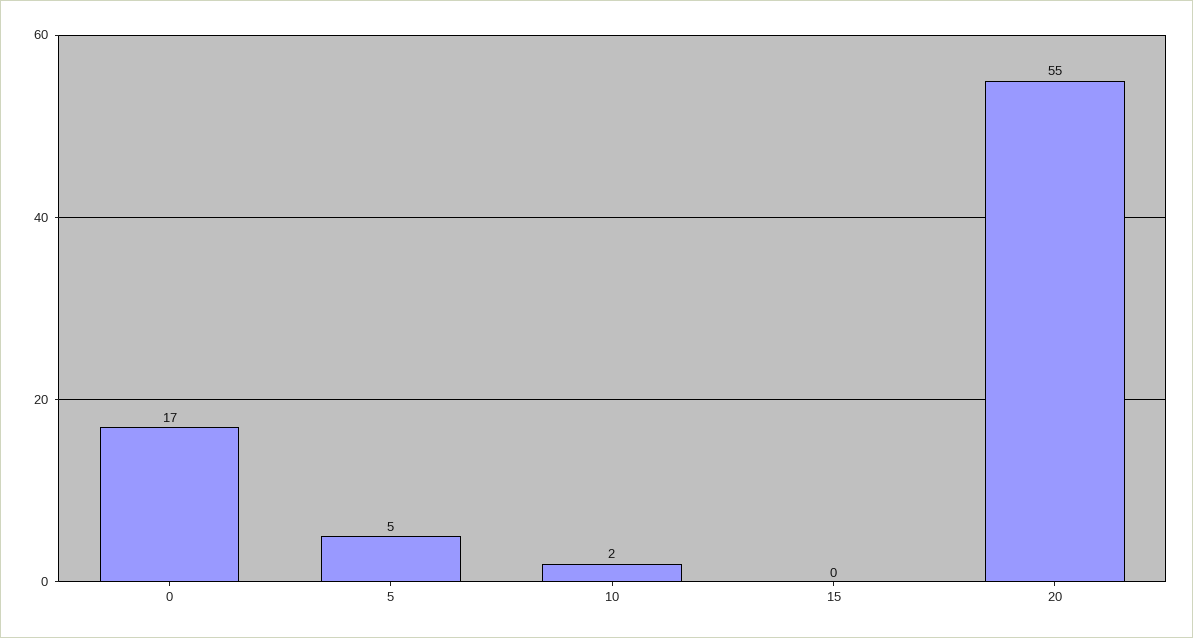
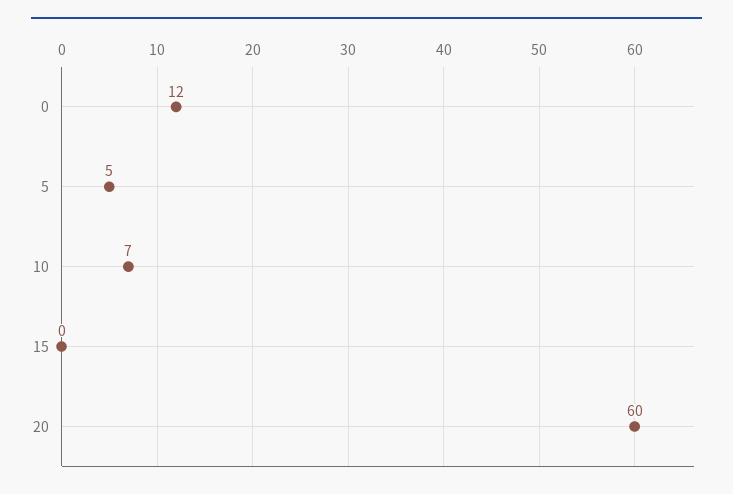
0: 17 -> 12
10: 2 -> 7
20: 55 -> 60

